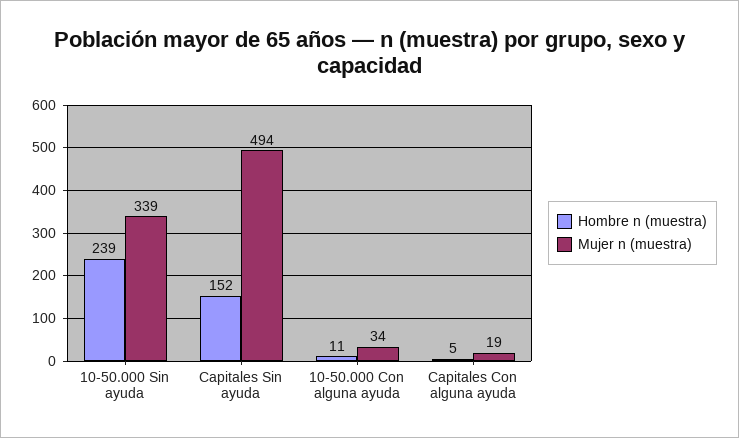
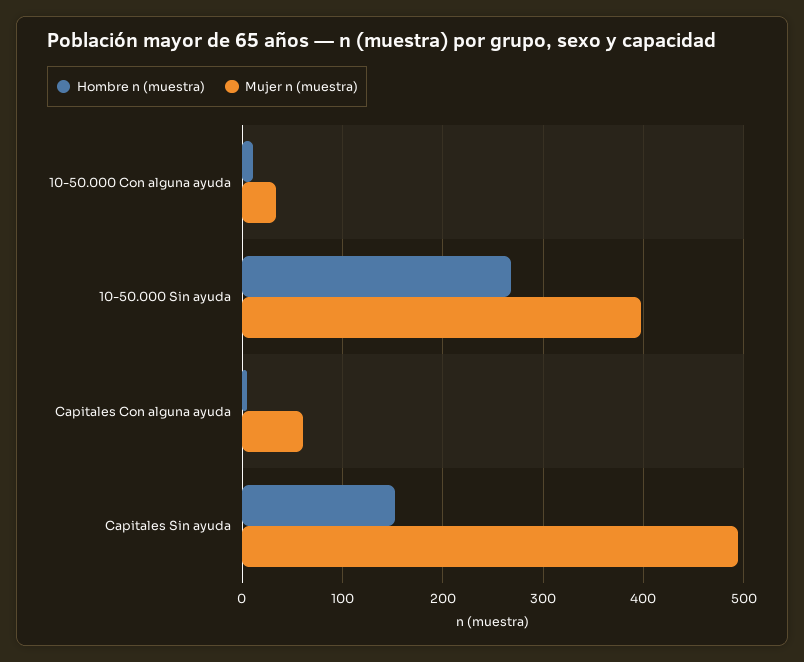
Hombre n (muestra), 10-50.000 Sin ayuda: 239 -> 270
Mujer n (muestra), 10-50.000 Sin ayuda: 339 -> 400
Mujer n (muestra), Capitales Con alguna ayuda: 19 -> 60

